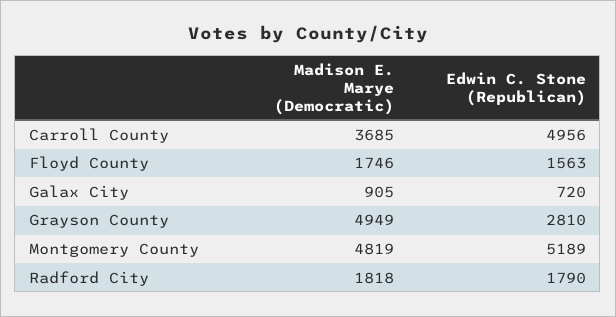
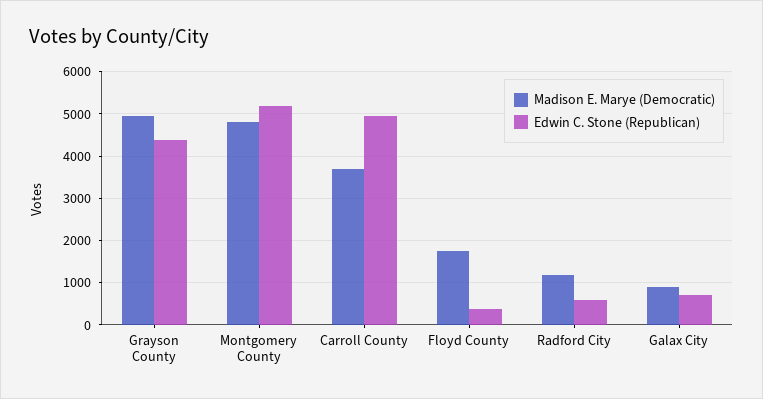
Edwin C. Stone (Republican), Floyd County: 1563 -> 400
Edwin C. Stone (Republican), Grayson County: 2810 -> 4400
Madison E. Marye (Democratic), Radford City: 1818 -> 1200
Edwin C. Stone (Republican), Radford City: 1790 -> 600

